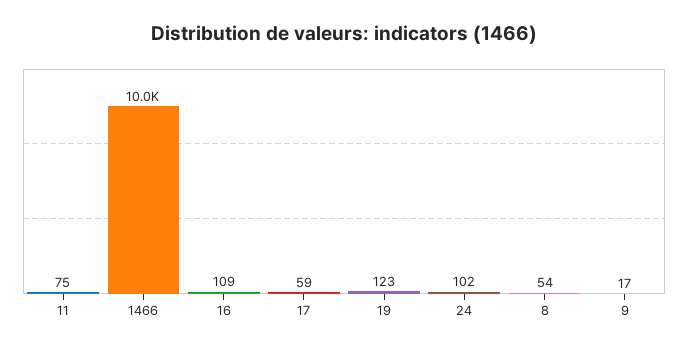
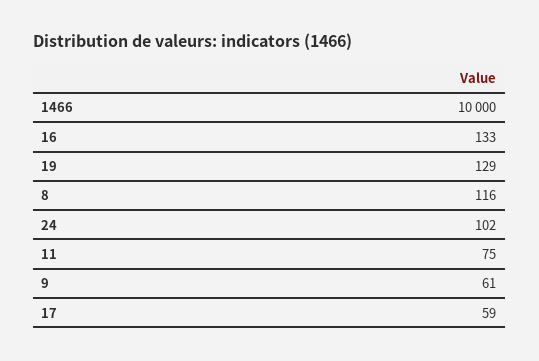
16: 109 -> 133
19: 123 -> 129
8: 54 -> 116
9: 17 -> 61

